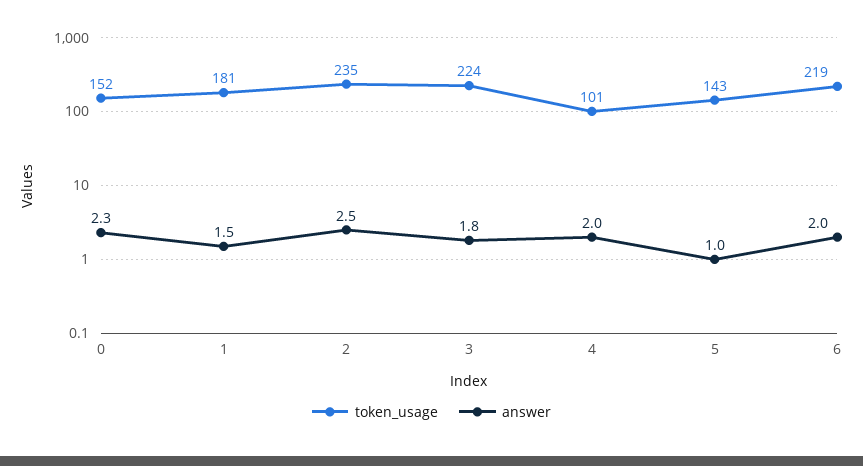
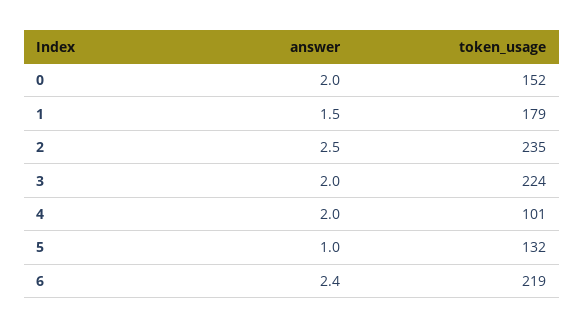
answer, 0: 2.3 -> 2
token_usage, 1: 181 -> 179
answer, 3: 1.8 -> 2
token_usage, 5: 143 -> 132
answer, 6: 2 -> 2.4

